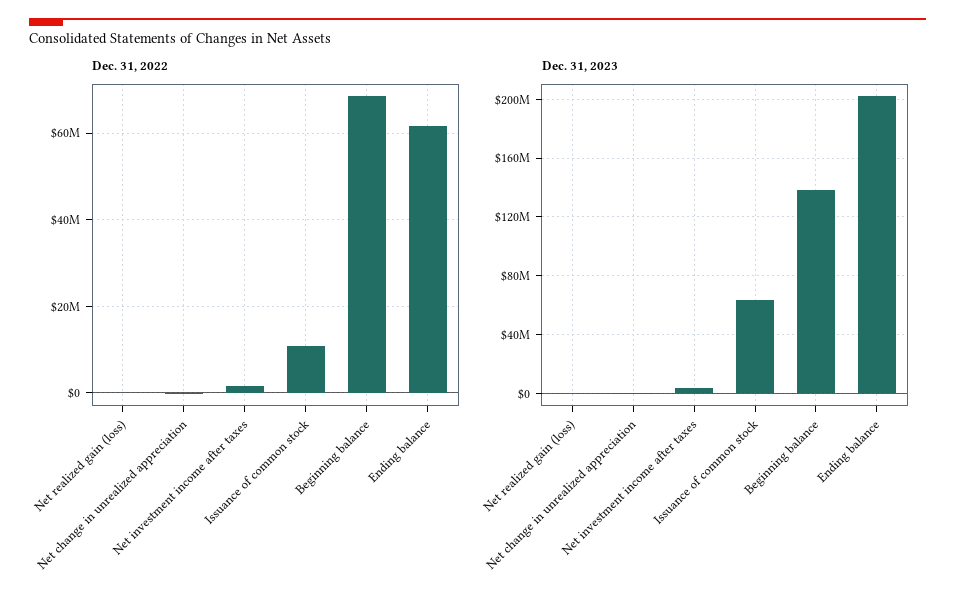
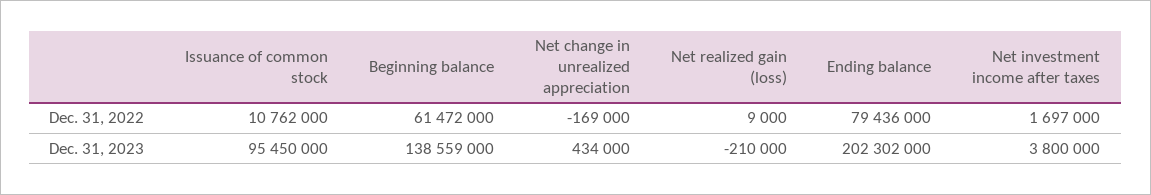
Dec. 31, 2022, Beginning balance: 68000000 -> 61472000
Dec. 31, 2022, Ending balance: 62000000 -> 79436000
Dec. 31, 2023, Issuance of common stock: 65000000 -> 95450000

